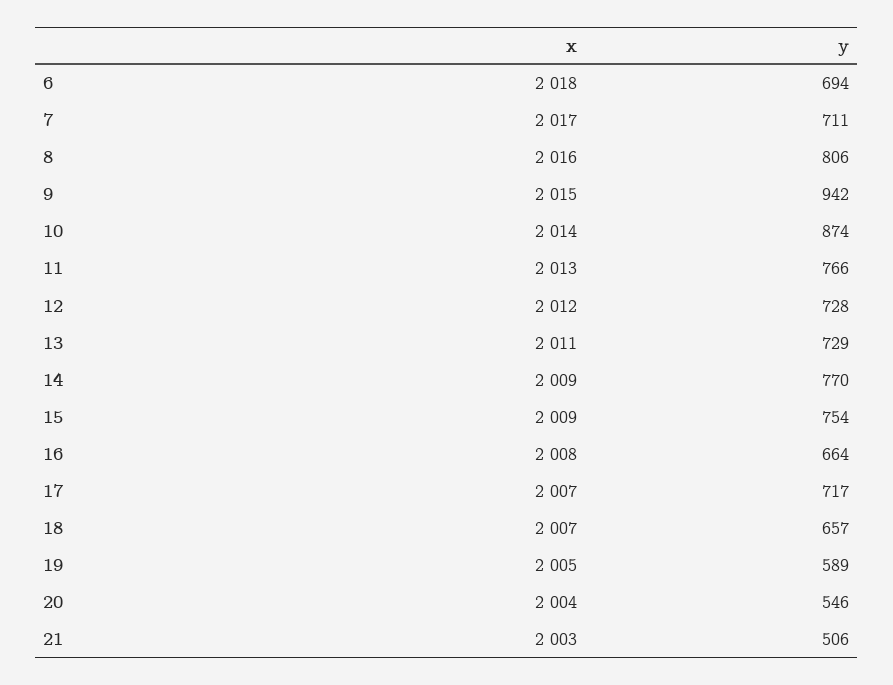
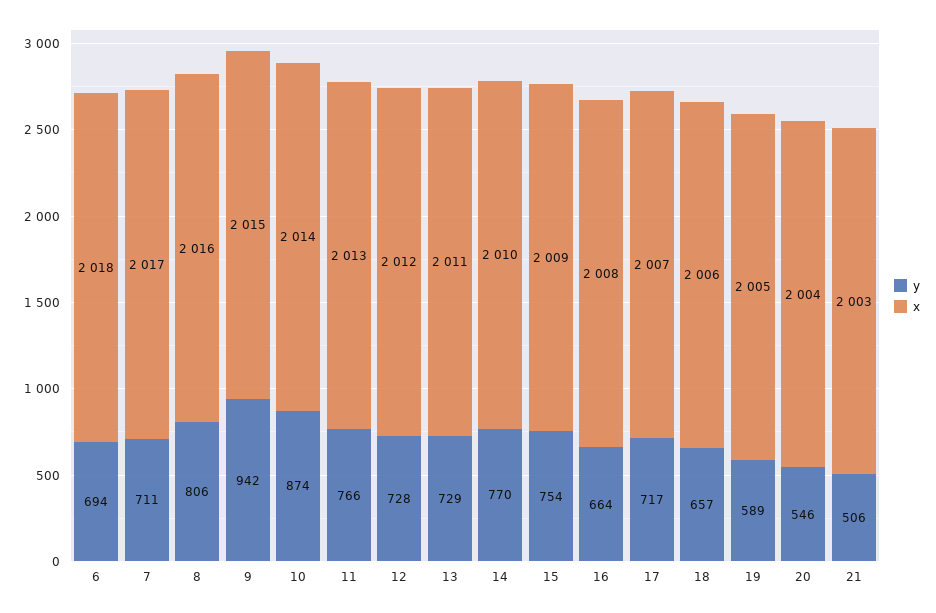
x, 14: 2009 -> 2010
x, 18: 2007 -> 2006

